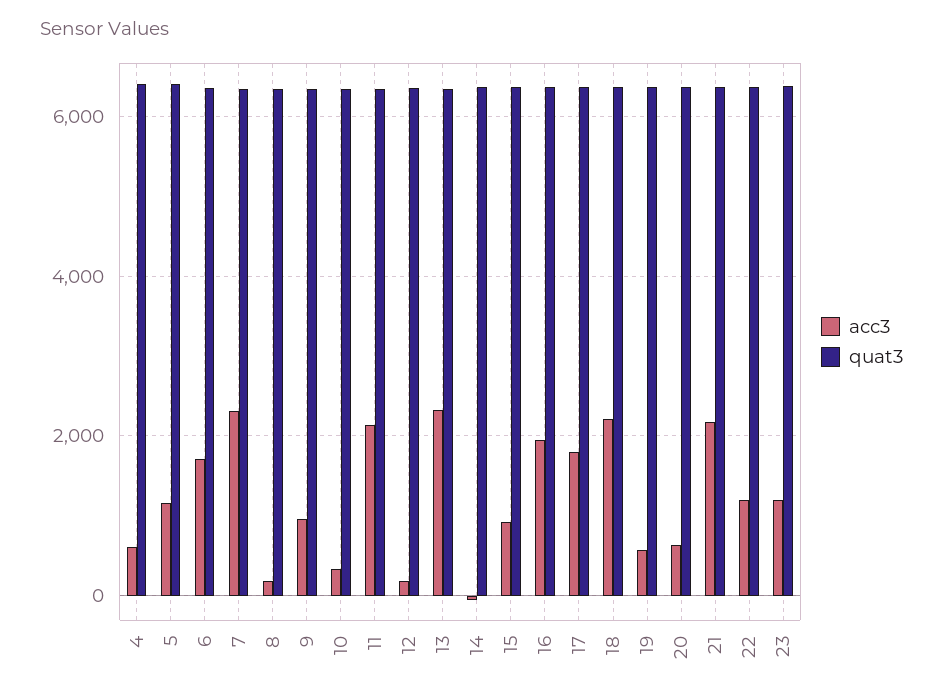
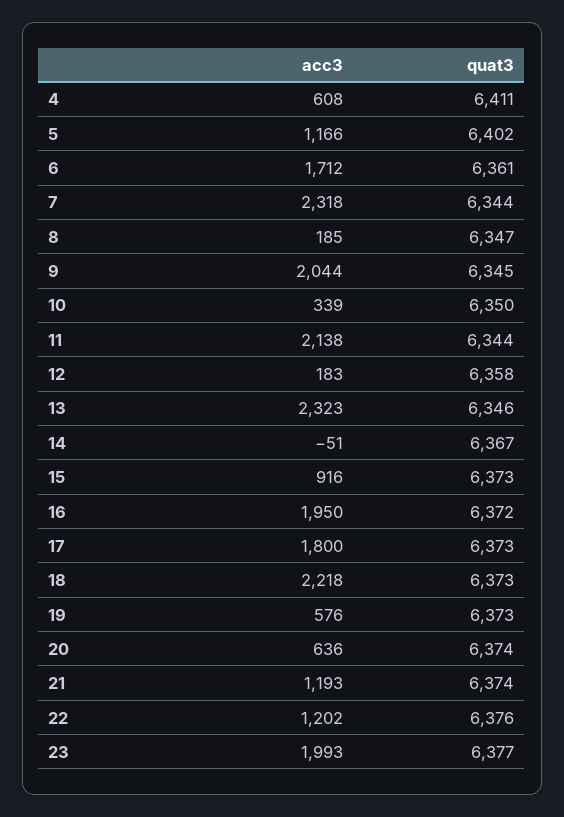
acc3, 9: 1000 -> 2044
acc3, 21: 2200 -> 1193
acc3, 23: 1200 -> 1993

